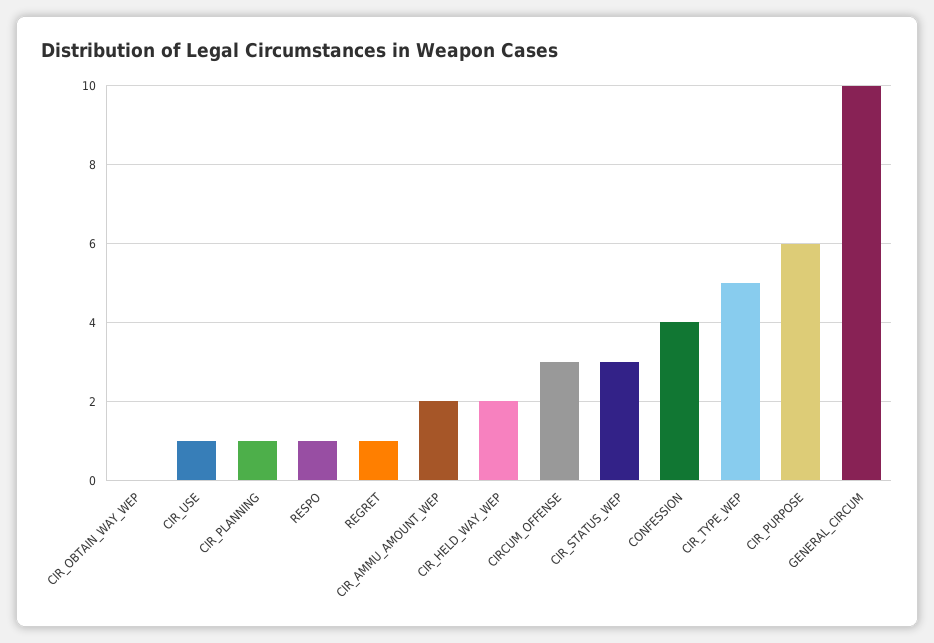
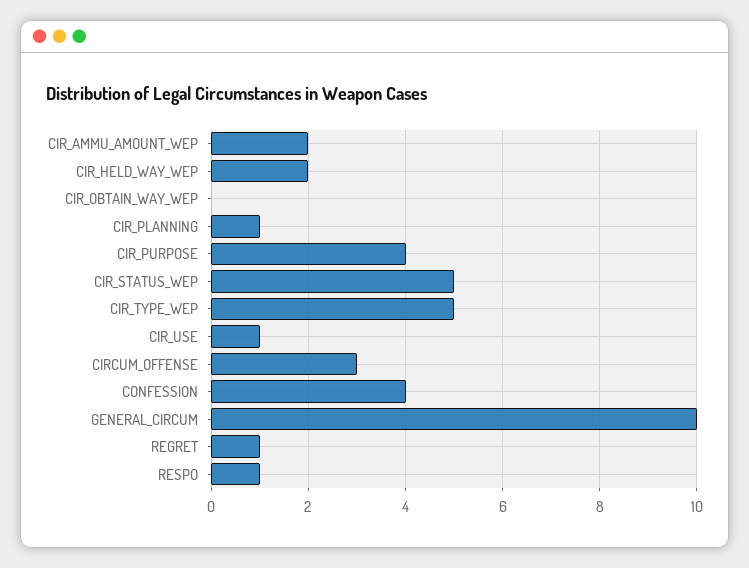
CIR_STATUS_WEP: 3 -> 5
CIR_PURPOSE: 6 -> 4

